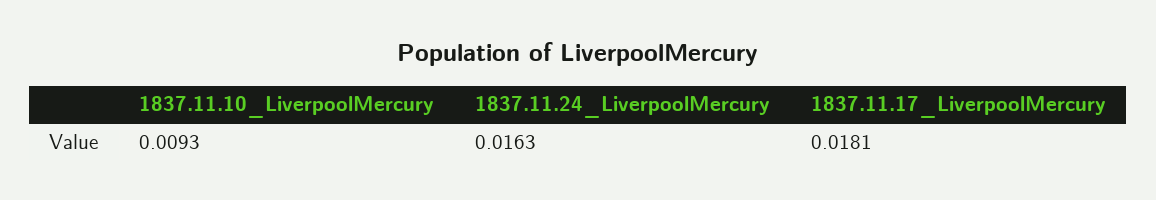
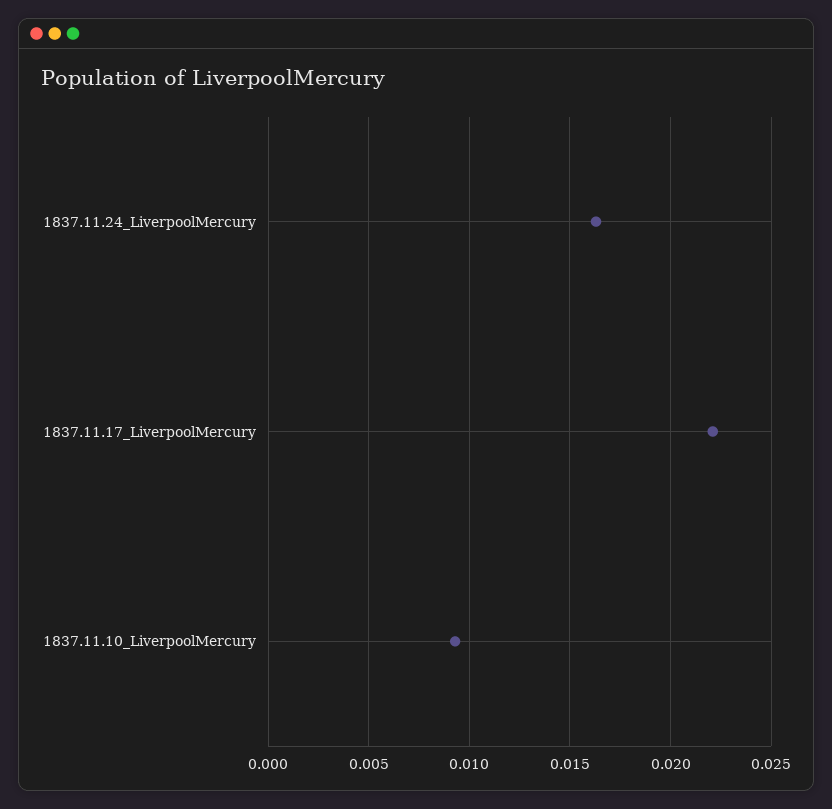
1837.11.17_LiverpoolMercury: 0.0181 -> 0.022

